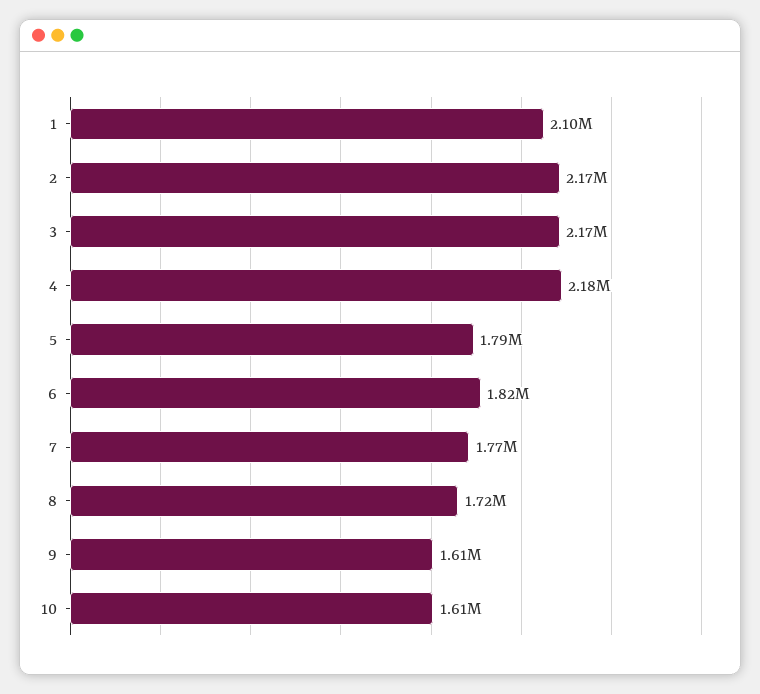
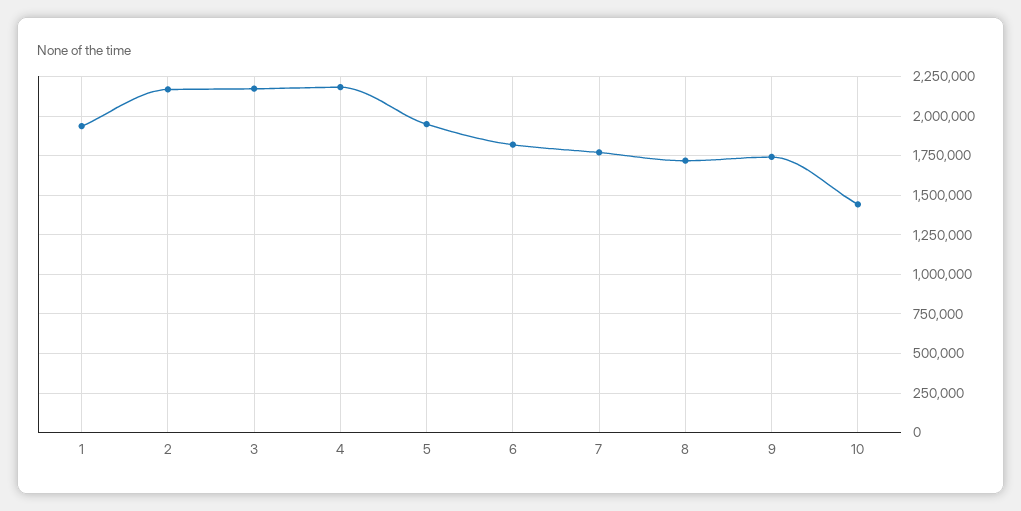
1: 2100000 -> 1950000
5: 1790000 -> 1950000
9: 1610000 -> 1750000
10: 1610000 -> 1450000

